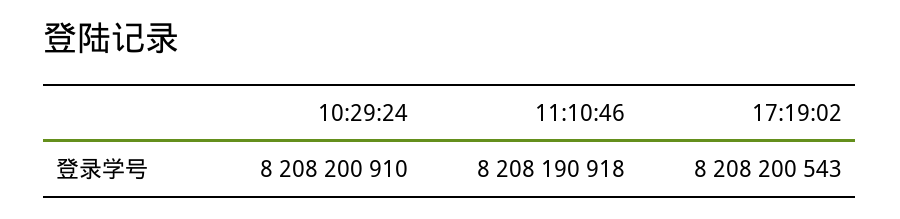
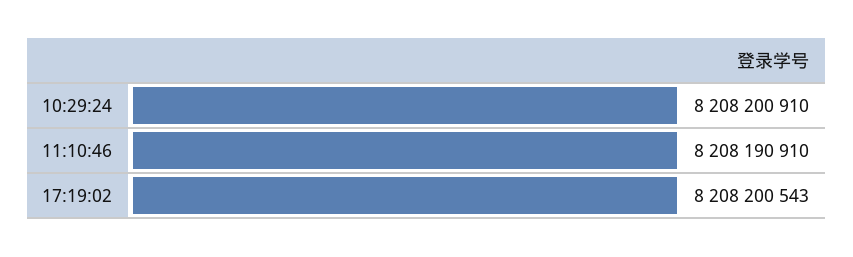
11:10:46: 8208190918 -> 8208190910

